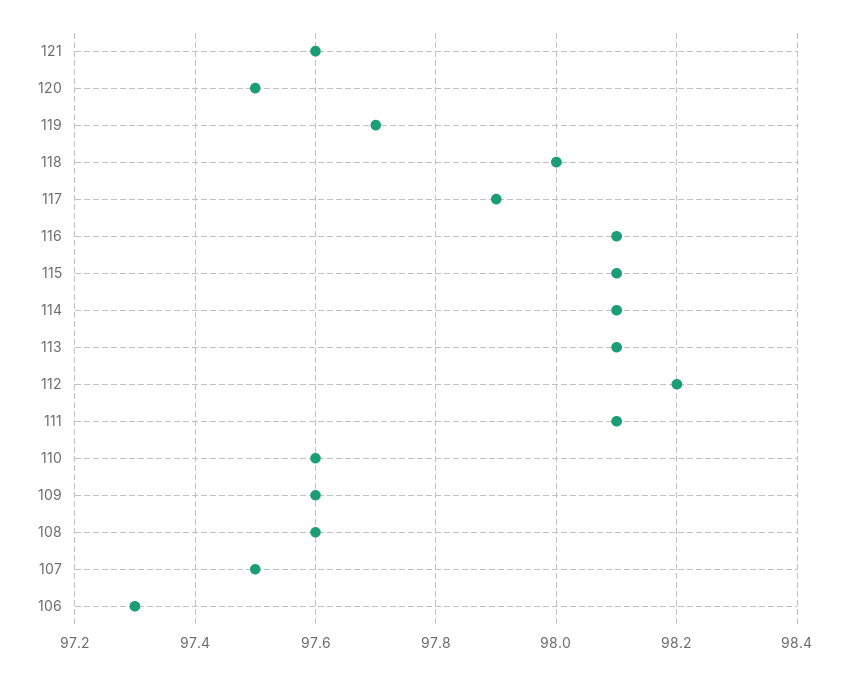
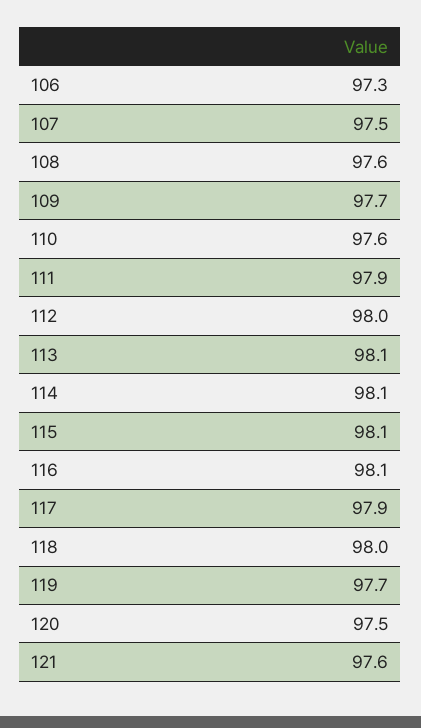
112: 98.2 -> 98
111: 98.1 -> 97.9
109: 97.6 -> 97.7

